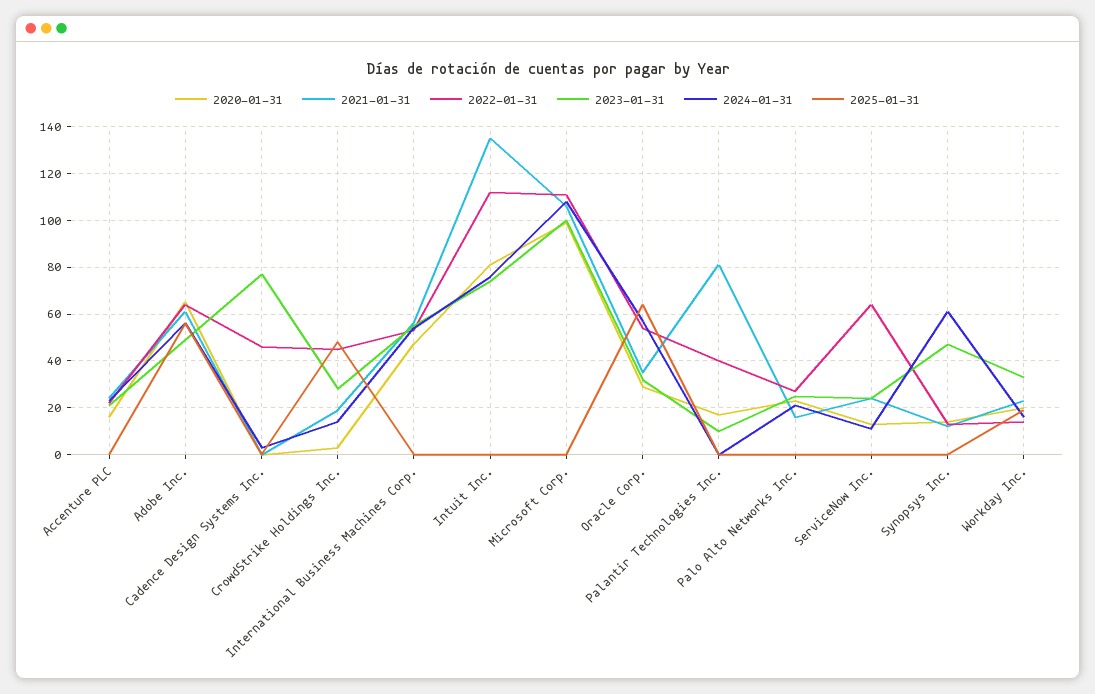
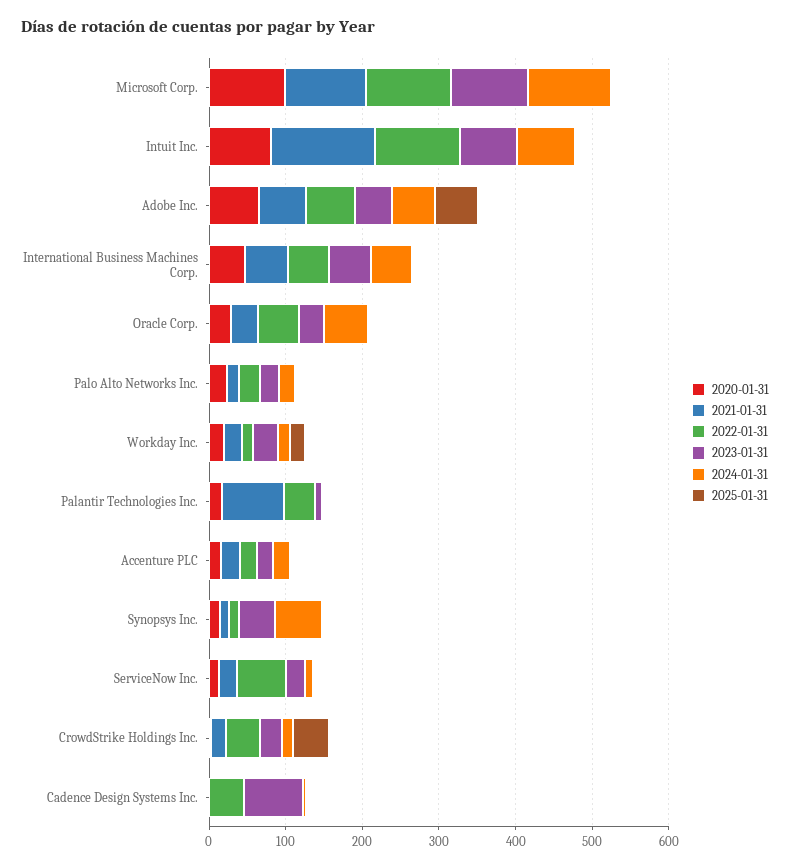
2025-01-31, Oracle Corp.: 65 -> 0

